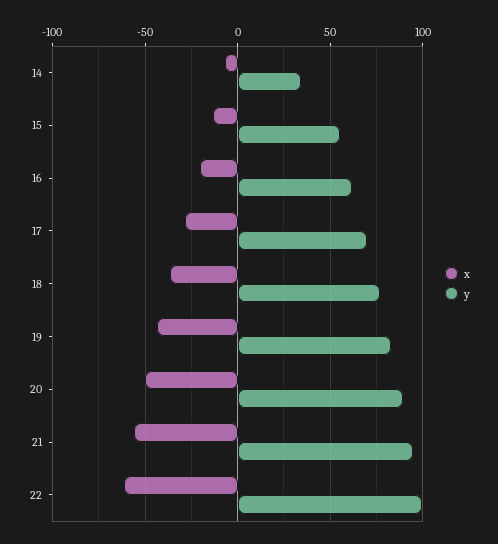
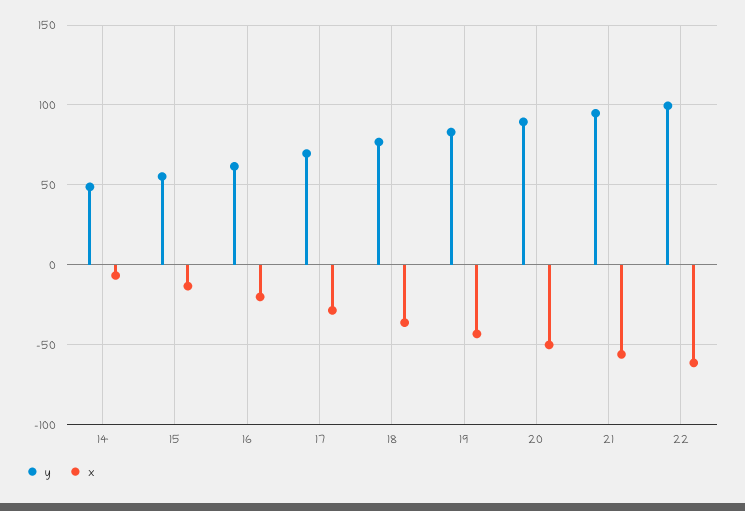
y, 14: 35 -> 50

